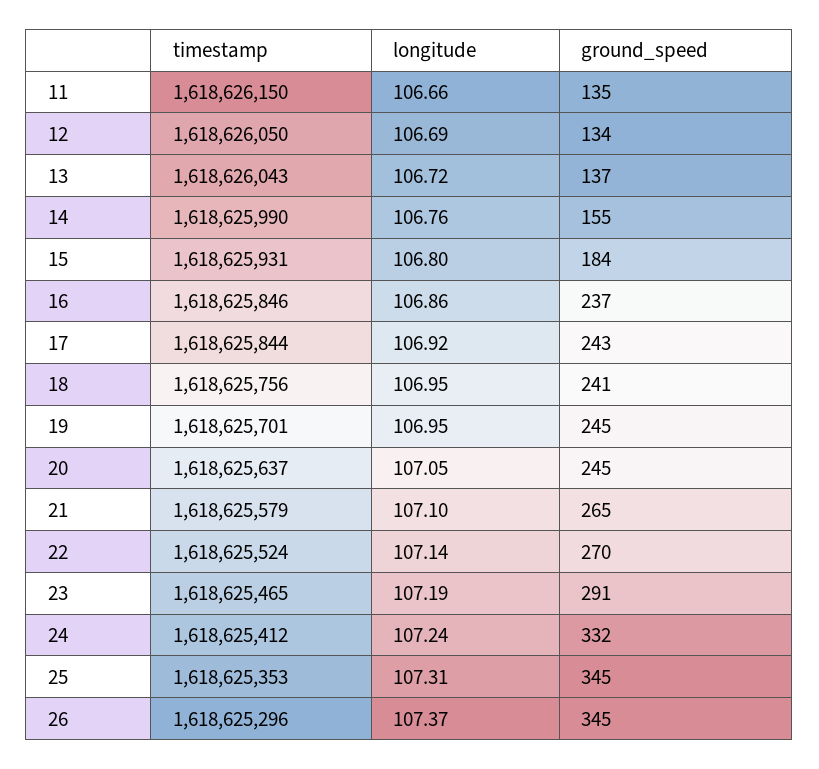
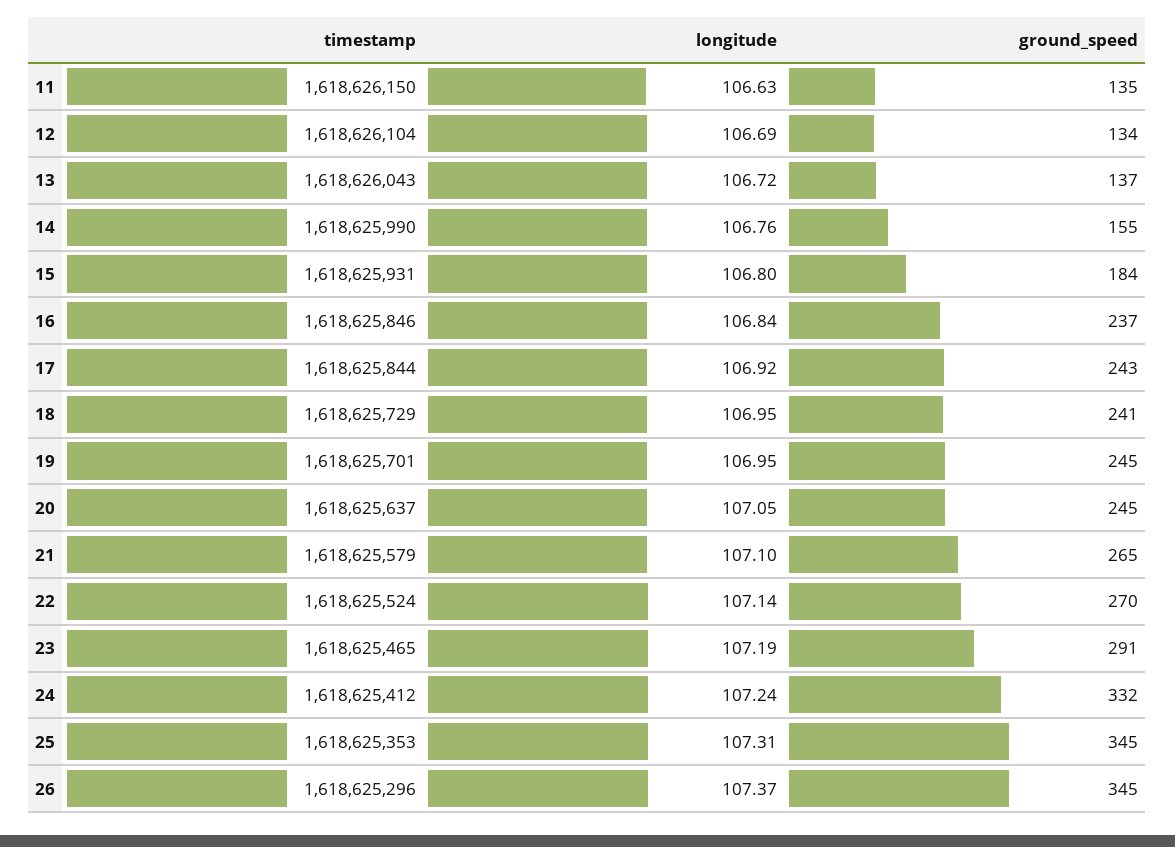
longitude, 11: 106.66 -> 106.63
timestamp, 12: 1618626050 -> 1618626104
longitude, 16: 106.86 -> 106.84
timestamp, 18: 1618625756 -> 1618625729

